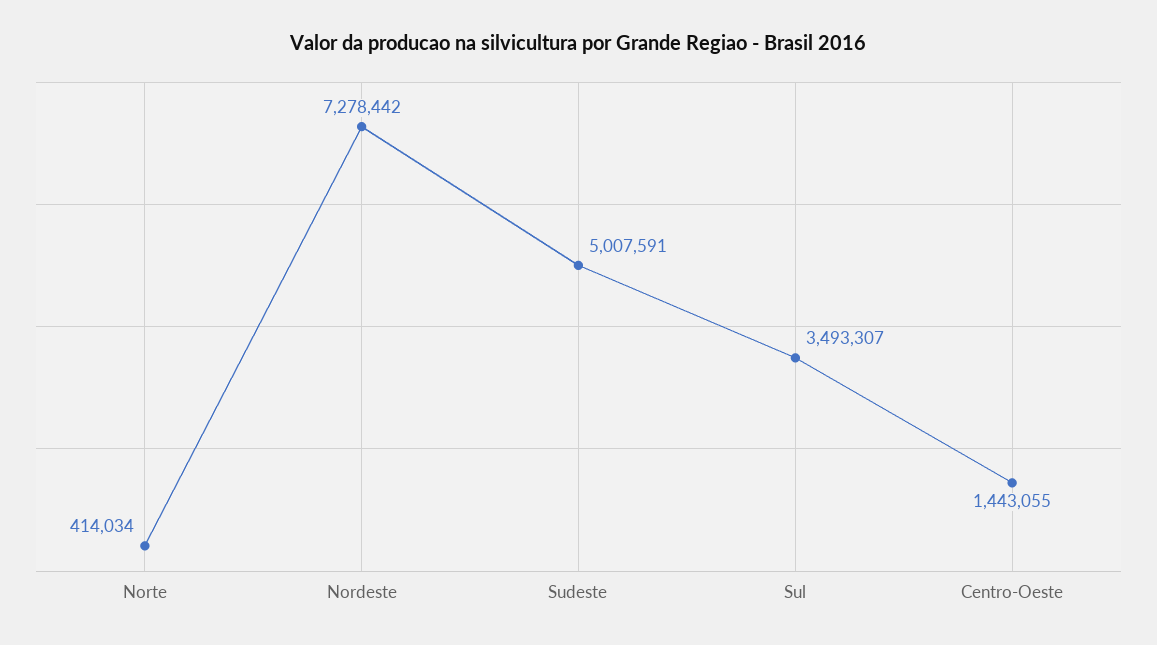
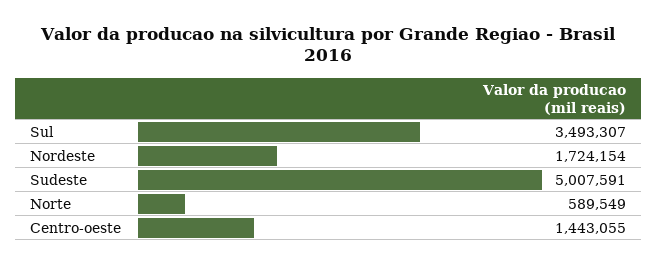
Norte: 414034 -> 589549
Nordeste: 7278442 -> 1724154

